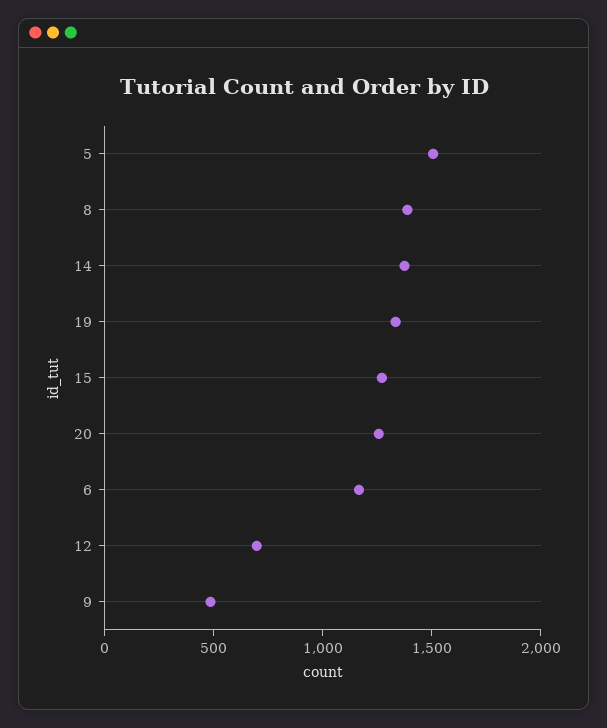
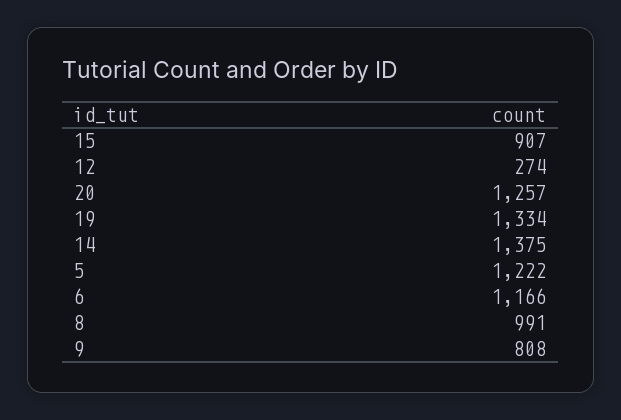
5: 1500 -> 1222
8: 1400 -> 991
15: 1300 -> 907
12: 700 -> 274
9: 500 -> 808

